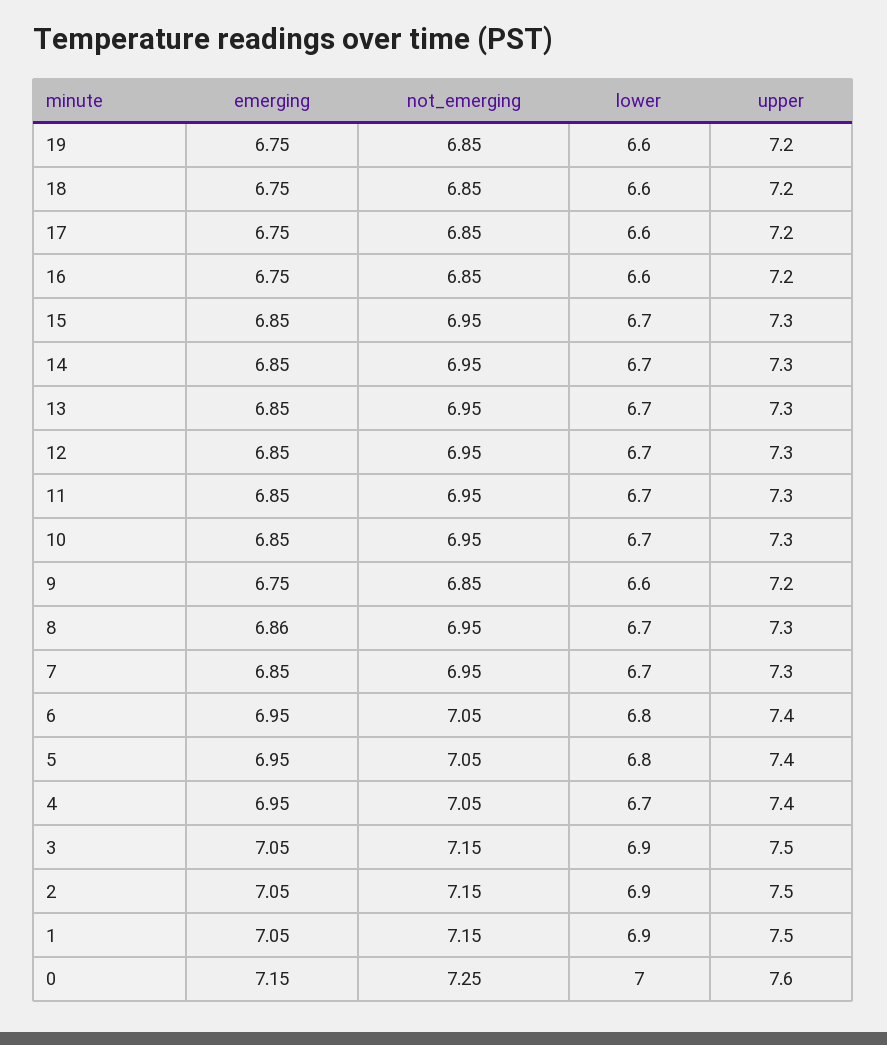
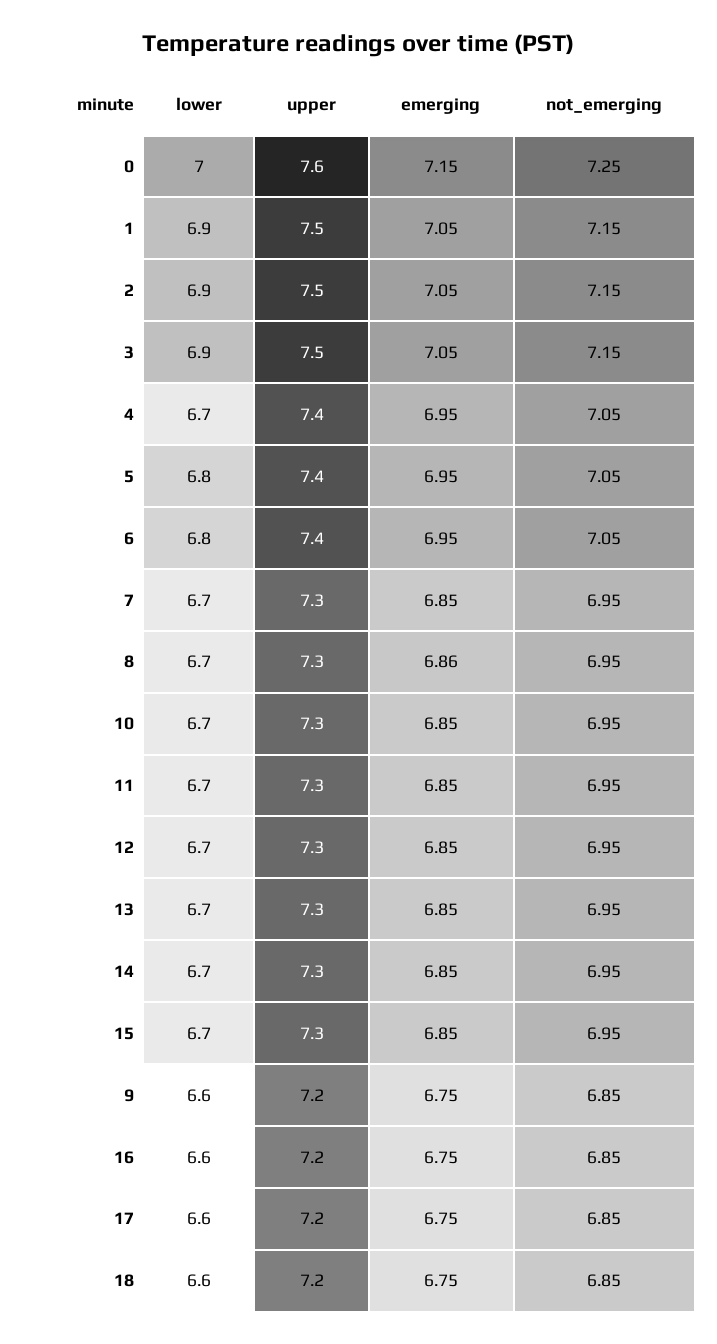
emerging, 19: 6.75 -> none
not_emerging, 19: 6.85 -> none
lower, 19: 6.6 -> none
upper, 19: 7.2 -> none

